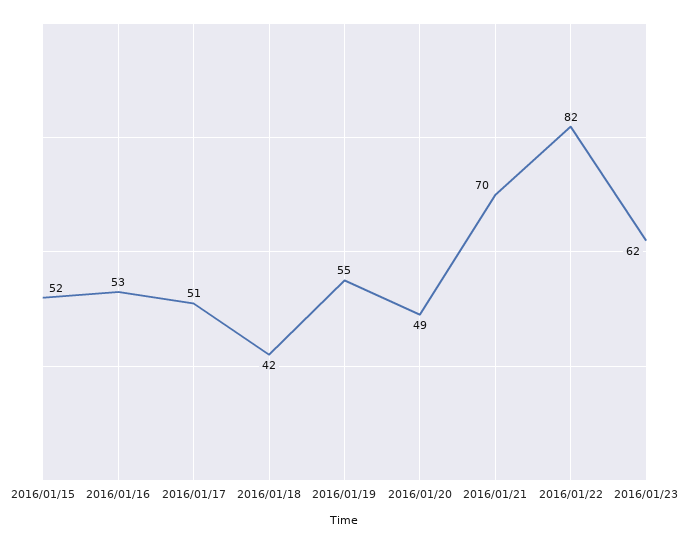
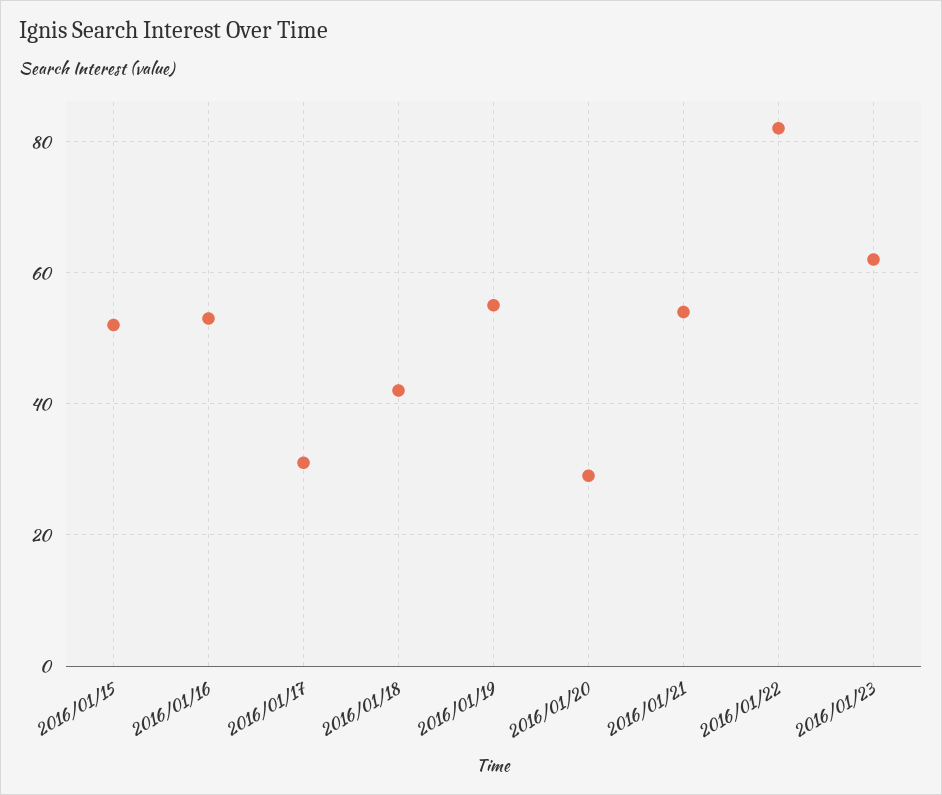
2016/01/17: 51 -> 30
2016/01/20: 49 -> 30
2016/01/21: 70 -> 55

